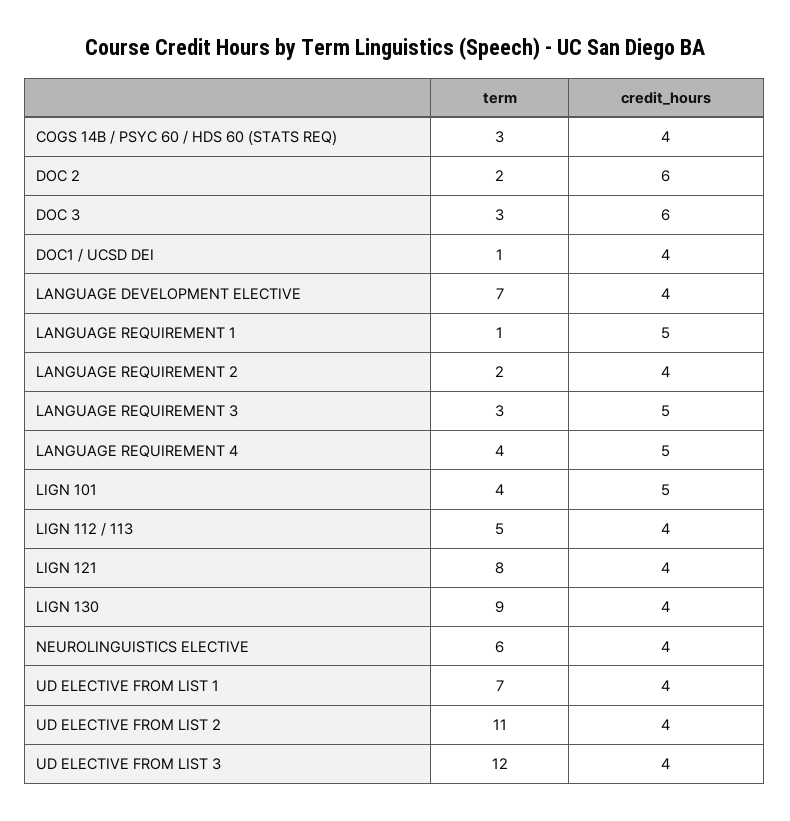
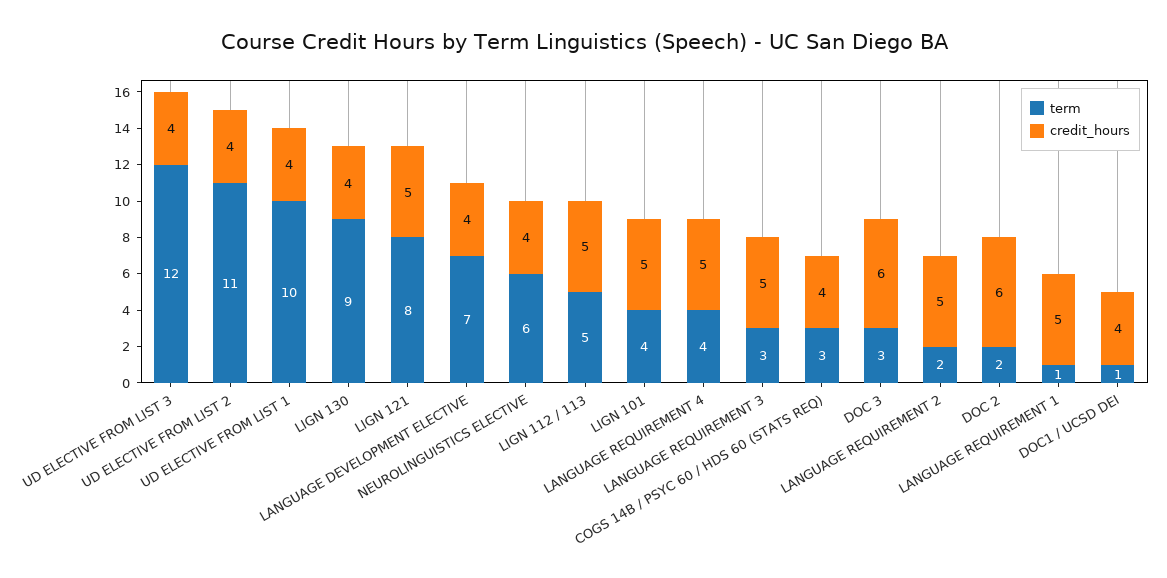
credit_hours, LANGUAGE REQUIREMENT 2: 4 -> 5
credit_hours, LIGN 112 / 113: 4 -> 5
credit_hours, LIGN 121: 4 -> 5
term, UD ELECTIVE FROM LIST 1: 7 -> 10

